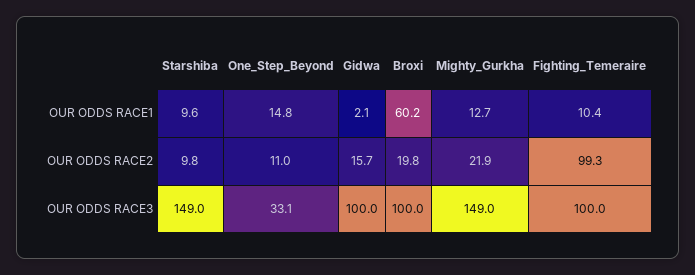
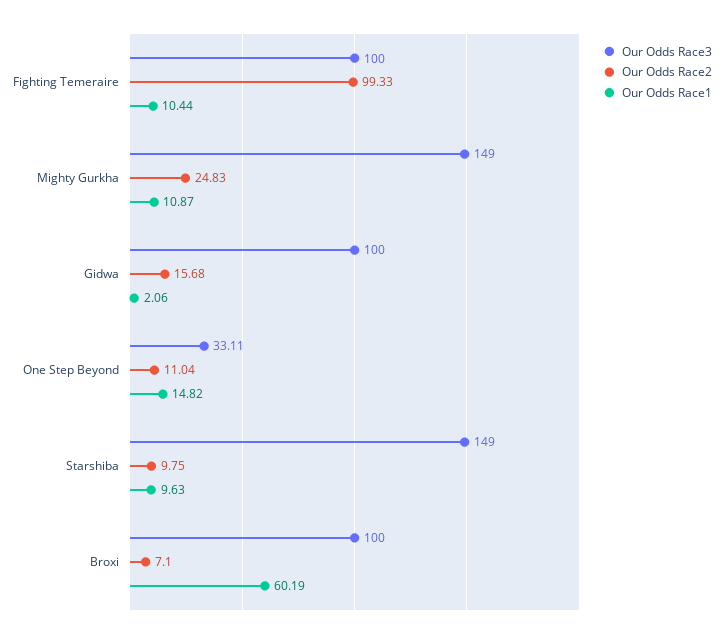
OUR ODDS RACE1, Mighty_Gurkha: 12.7 -> 10.87
OUR ODDS RACE2, Broxi: 19.8 -> 7.1
OUR ODDS RACE2, Mighty_Gurkha: 21.9 -> 24.83

